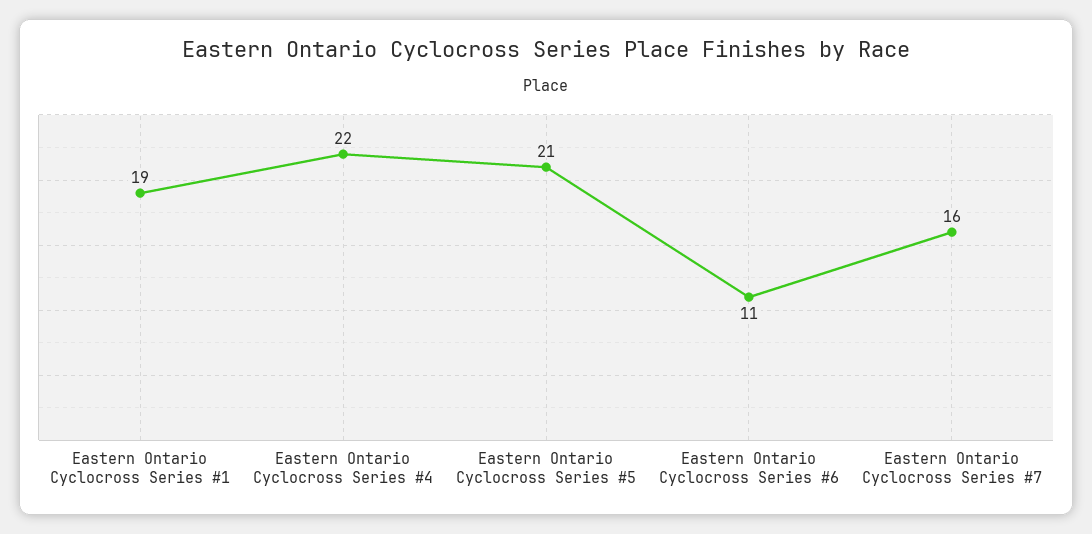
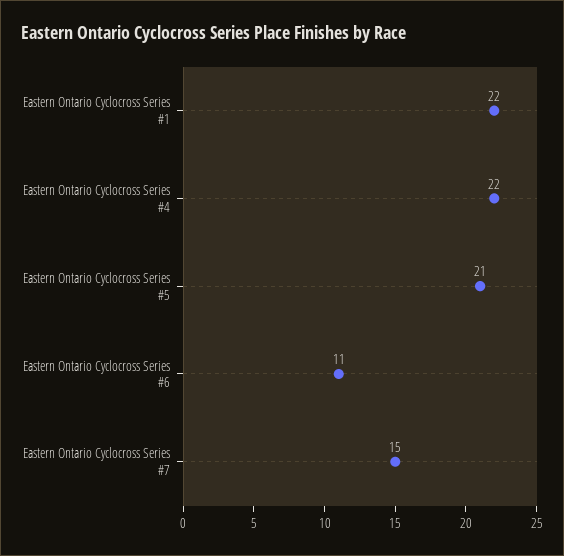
Eastern Ontario Cyclocross Series #1: 19 -> 22
Eastern Ontario Cyclocross Series #7: 16 -> 15

